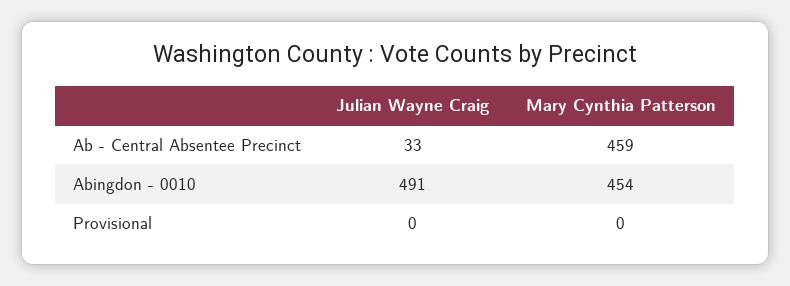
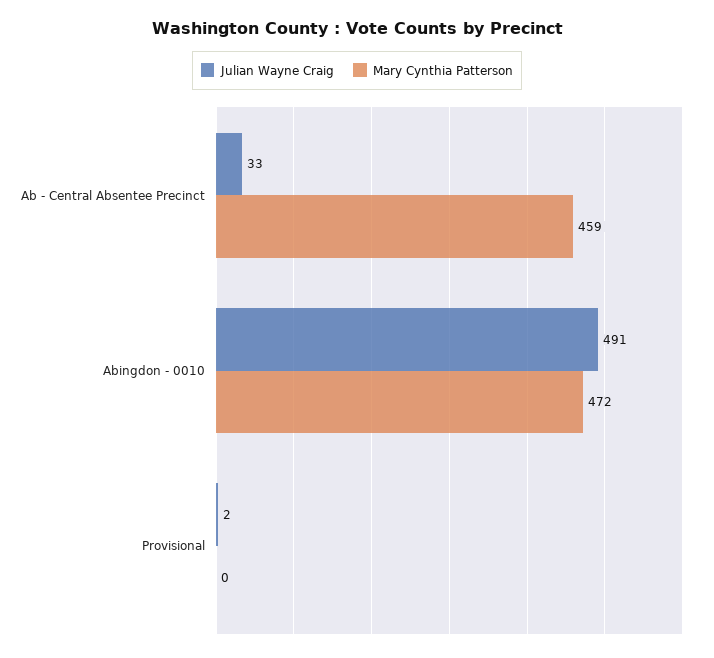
Mary Cynthia Patterson, Abingdon - 0010: 454 -> 472
Julian Wayne Craig, Provisional: 0 -> 2

